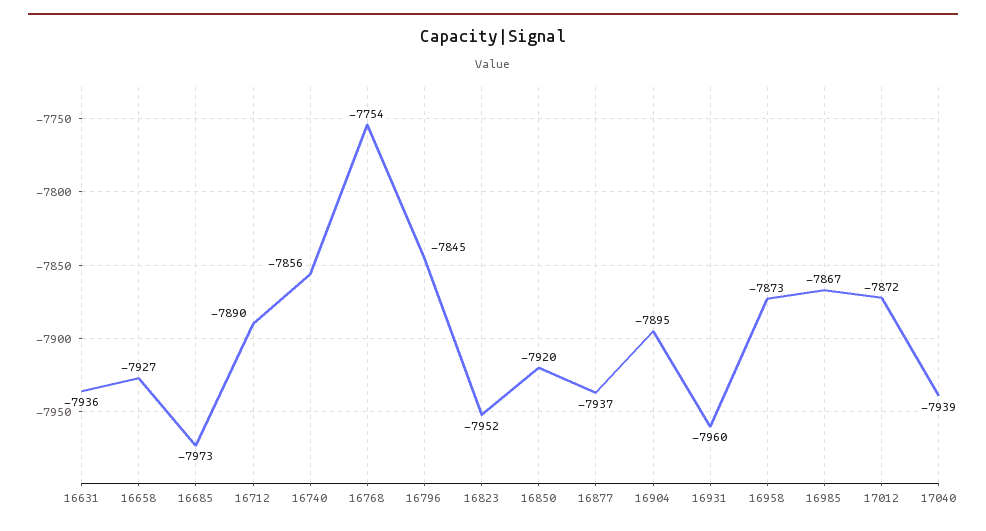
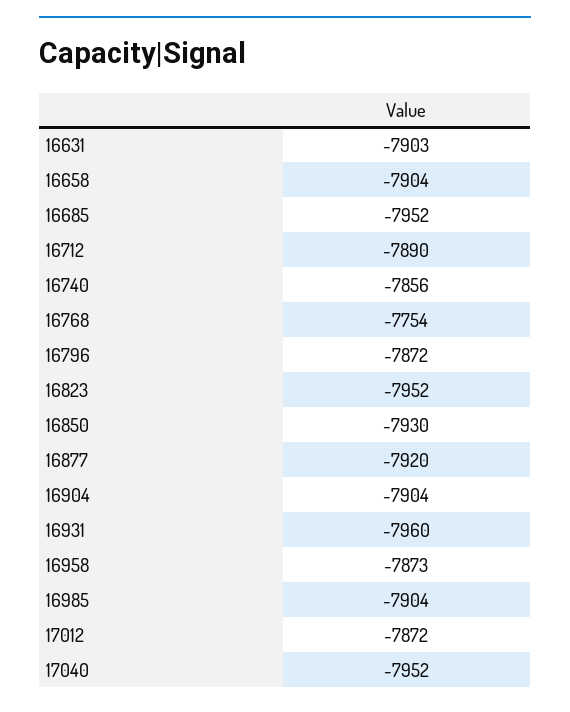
16631: -7936 -> -7903
16658: -7927 -> -7904
16685: -7973 -> -7952
16796: -7845 -> -7872
16850: -7920 -> -7930
16877: -7937 -> -7920
16904: -7895 -> -7904
16985: -7867 -> -7904
17040: -7939 -> -7952

